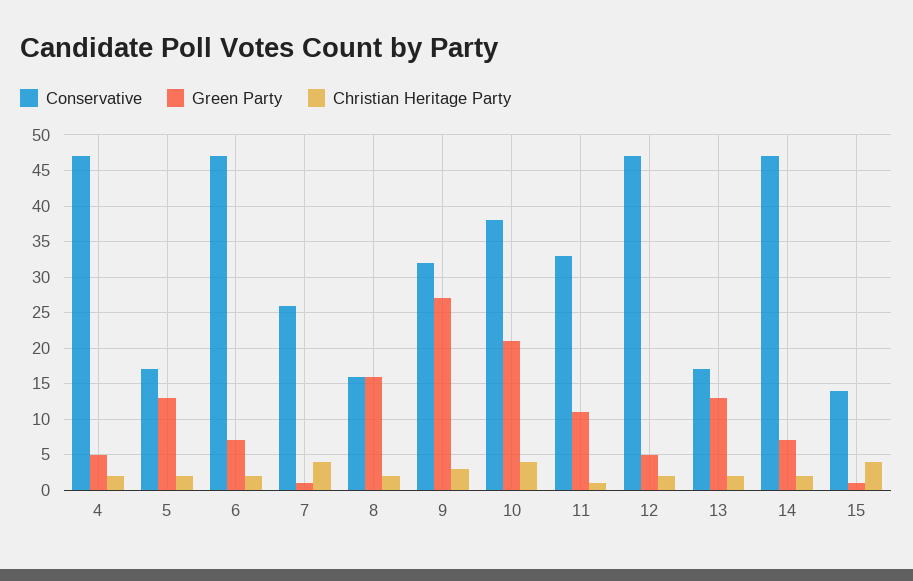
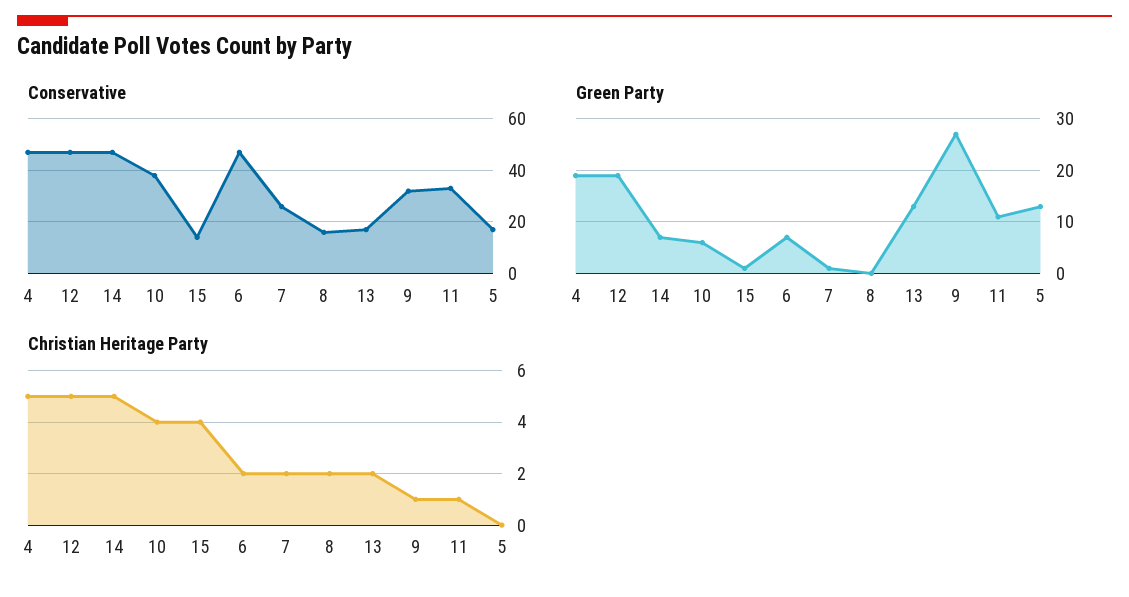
Green Party, 4: 5 -> 20
Christian Heritage Party, 4: 2 -> 5
Christian Heritage Party, 5: 2 -> 0
Christian Heritage Party, 7: 4 -> 2
Green Party, 8: 16 -> 0
Christian Heritage Party, 9: 3 -> 1
Green Party, 10: 21 -> 5
Green Party, 12: 5 -> 20
Christian Heritage Party, 12: 2 -> 5
Christian Heritage Party, 14: 2 -> 5

